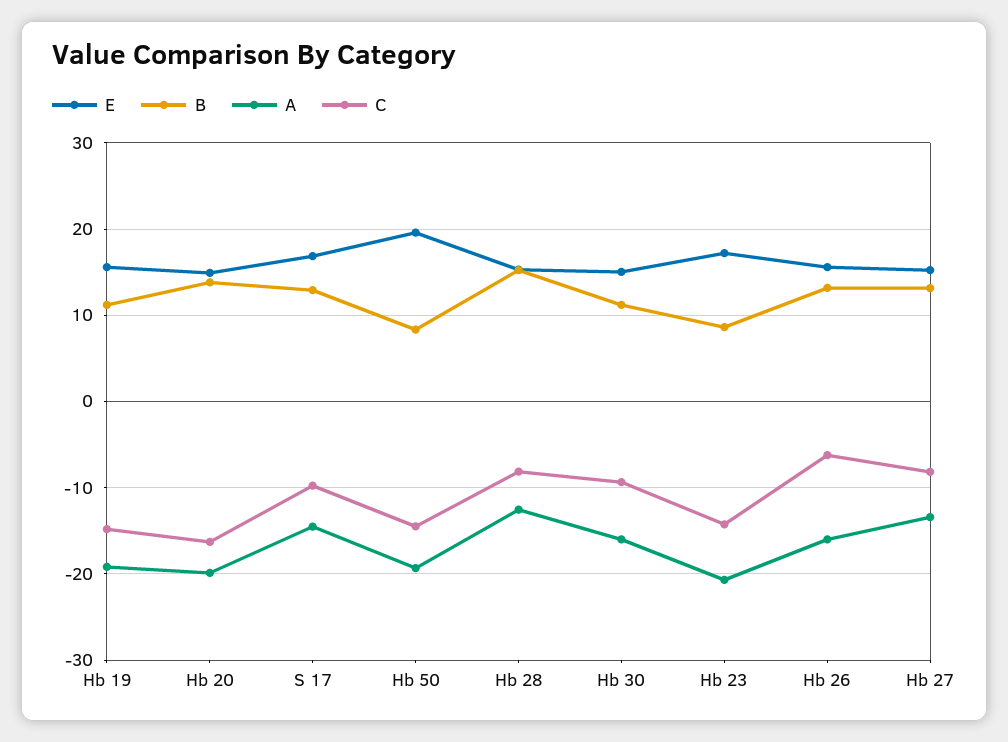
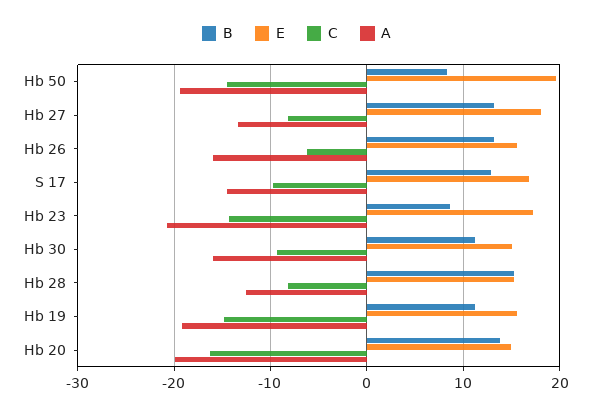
E, Hb 27: 15 -> 18

